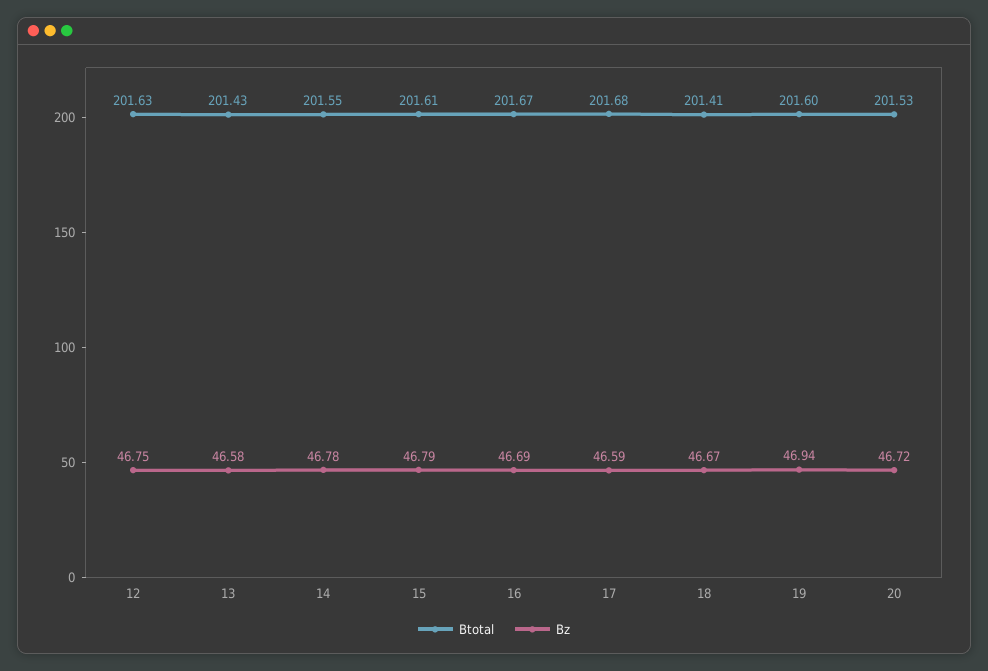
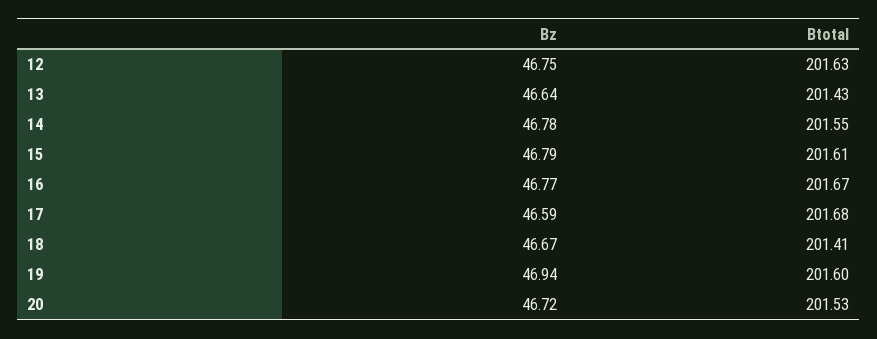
Bz, 13: 46.58 -> 46.64
Bz, 16: 46.69 -> 46.77

